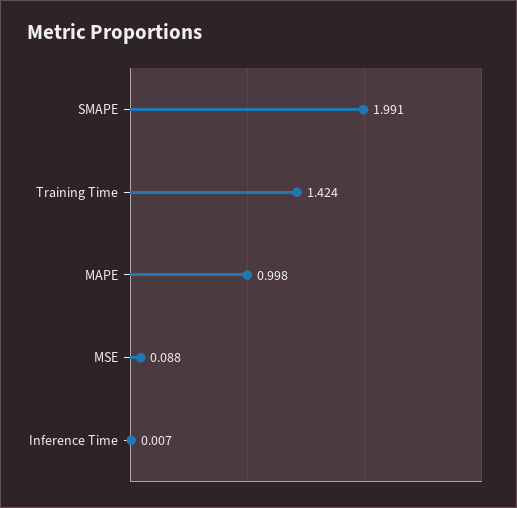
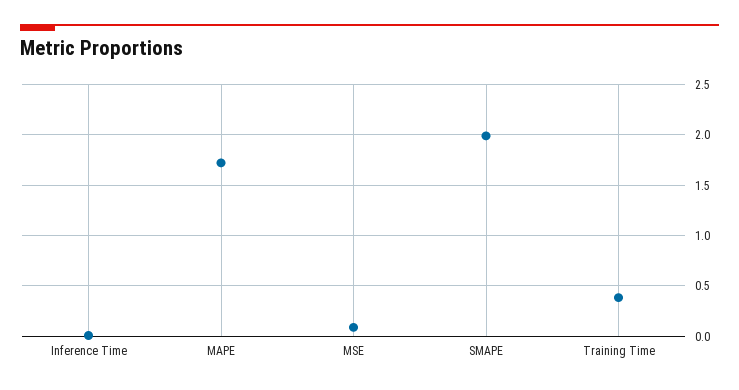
Training Time: 1.424 -> 0.4
MAPE: 0.998 -> 1.7

